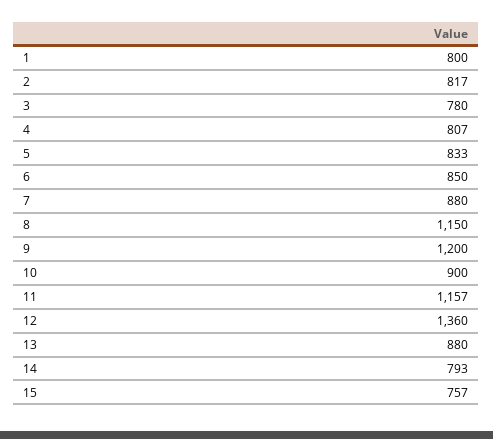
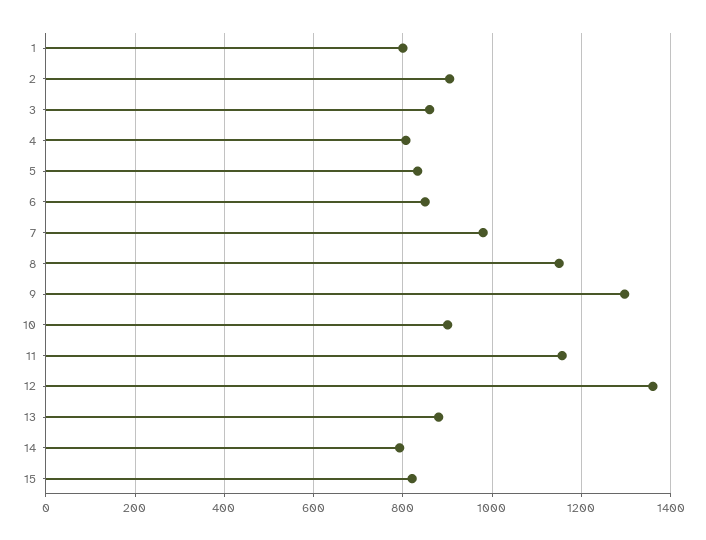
2: 817 -> 900
3: 780 -> 860
7: 880 -> 980
9: 1200 -> 1300
15: 757 -> 820

